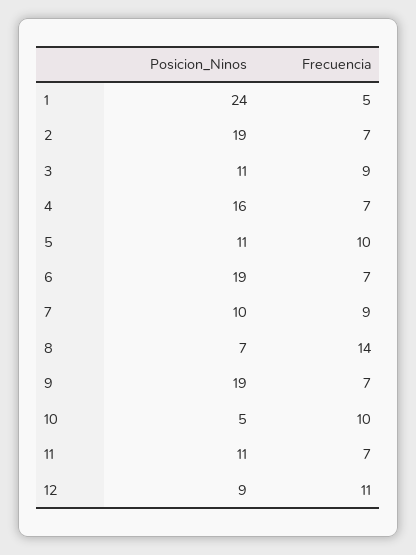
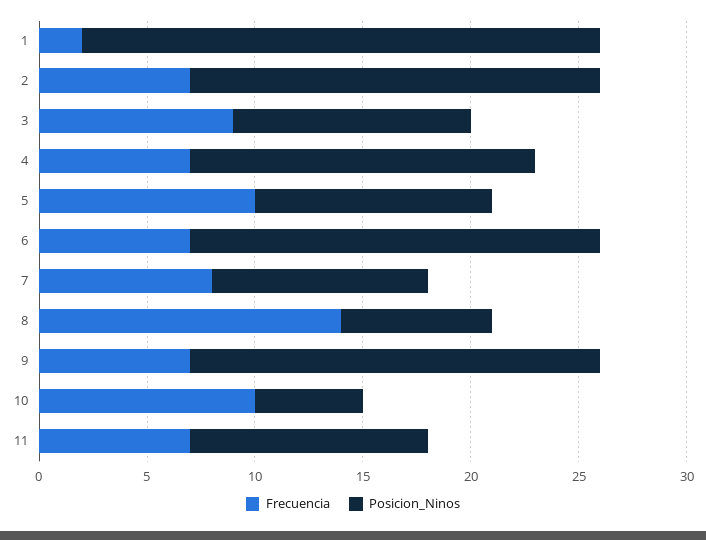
Frecuencia, 1: 5 -> 2
Frecuencia, 7: 9 -> 8
Posicion_Ninos, 12: 9 -> none
Frecuencia, 12: 11 -> none

